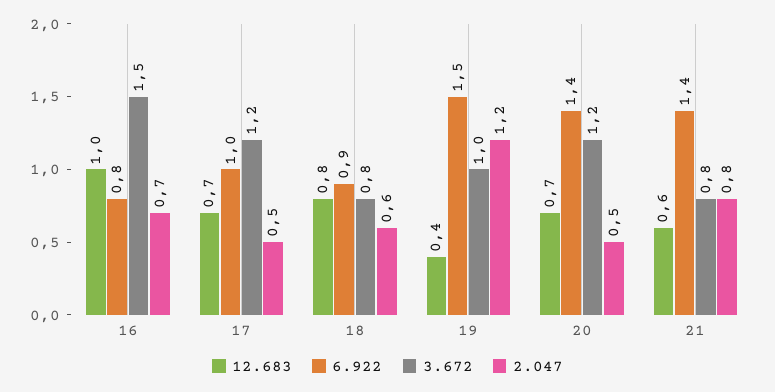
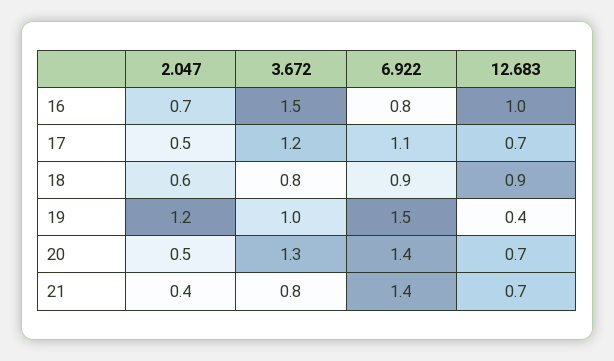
6.922, 17: 1 -> 1.1
12.683, 18: 0.8 -> 0.9
3.672, 20: 1.2 -> 1.3
12.683, 21: 0.6 -> 0.7
2.047, 21: 0.8 -> 0.4

